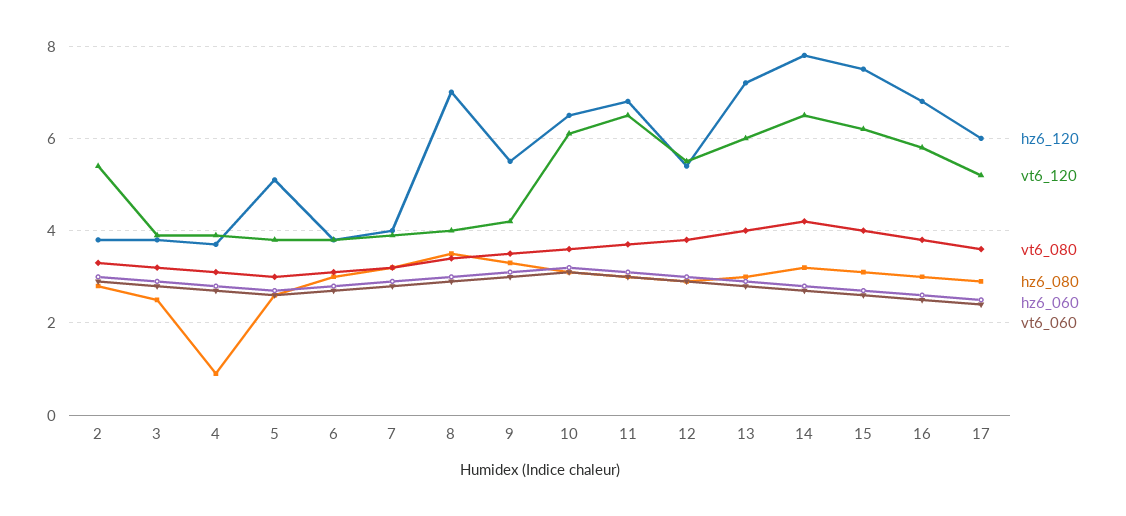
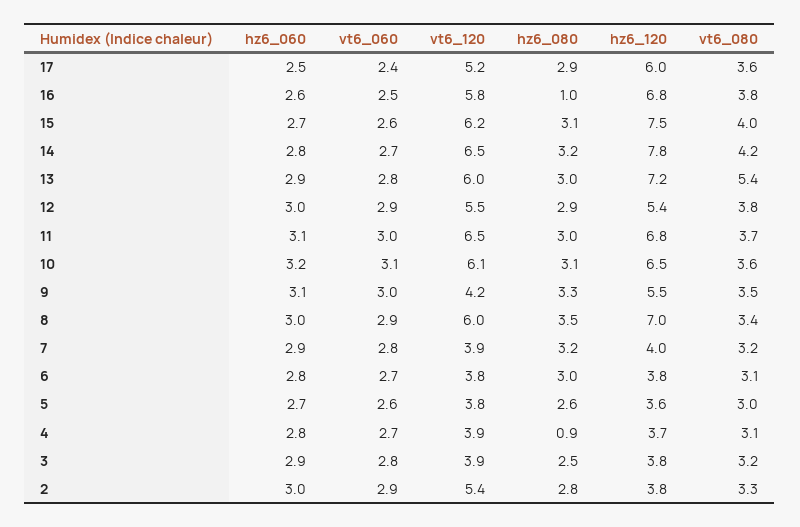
hz6_120, 5: 5 -> 3.6
vt6_120, 8: 4 -> 6
vt6_080, 13: 4 -> 5.4
hz6_080, 16: 3 -> 1

